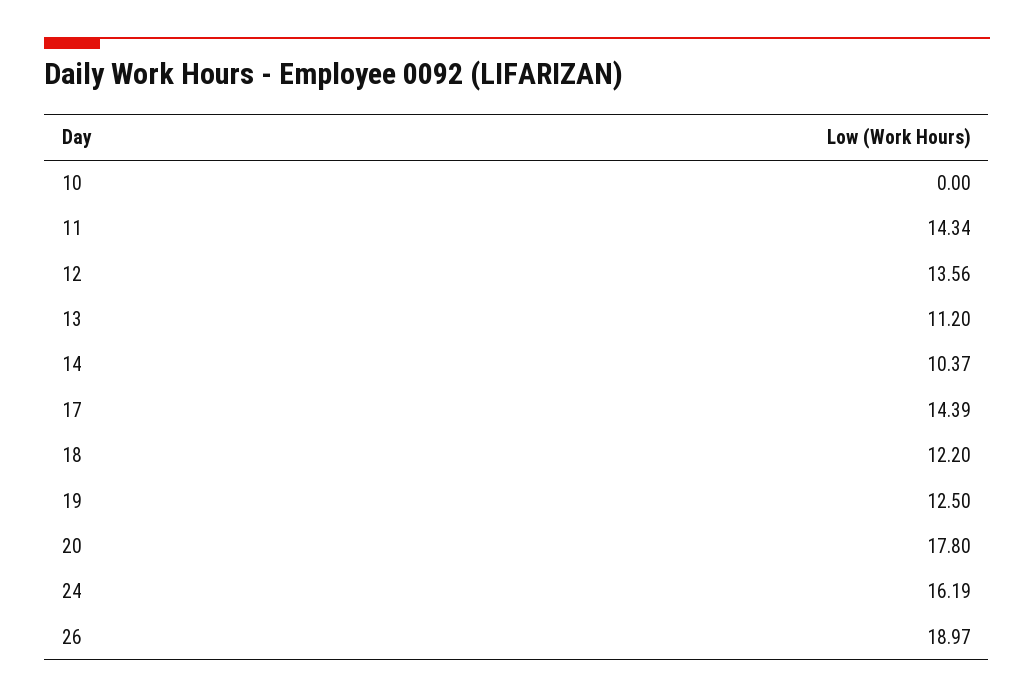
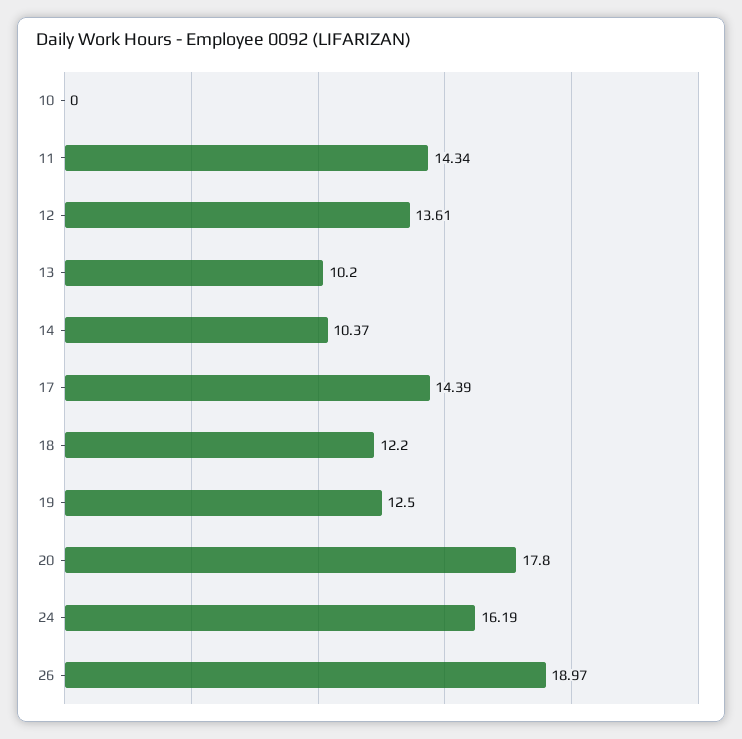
12: 13.56 -> 13.61
13: 11.2 -> 10.2

